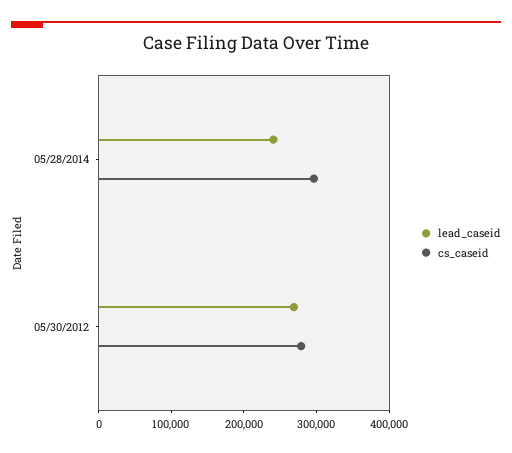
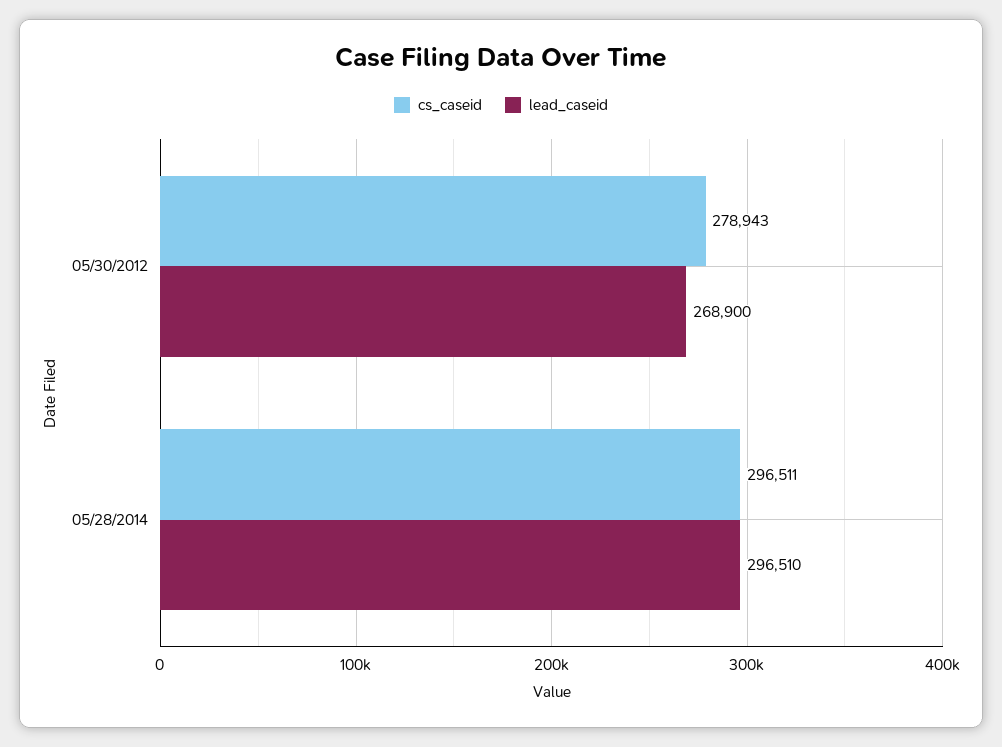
lead_caseid, 05/28/2014: 240000 -> 296510

